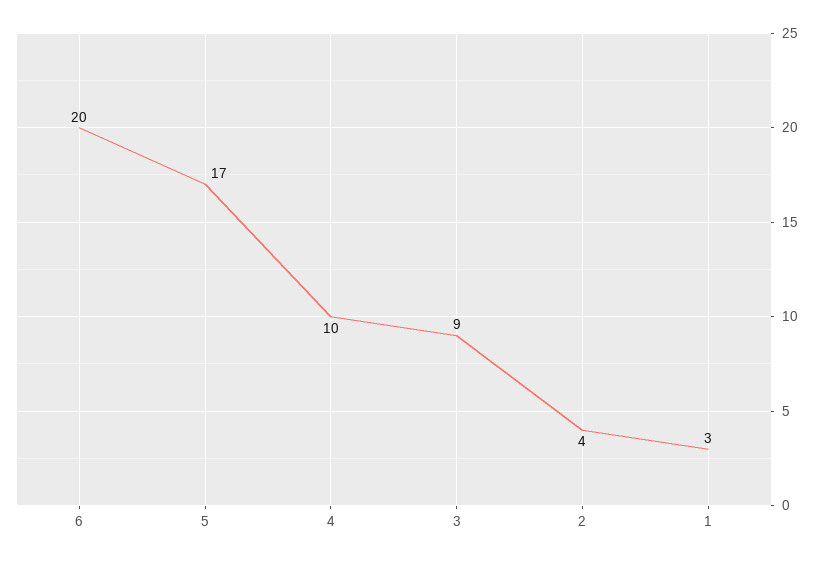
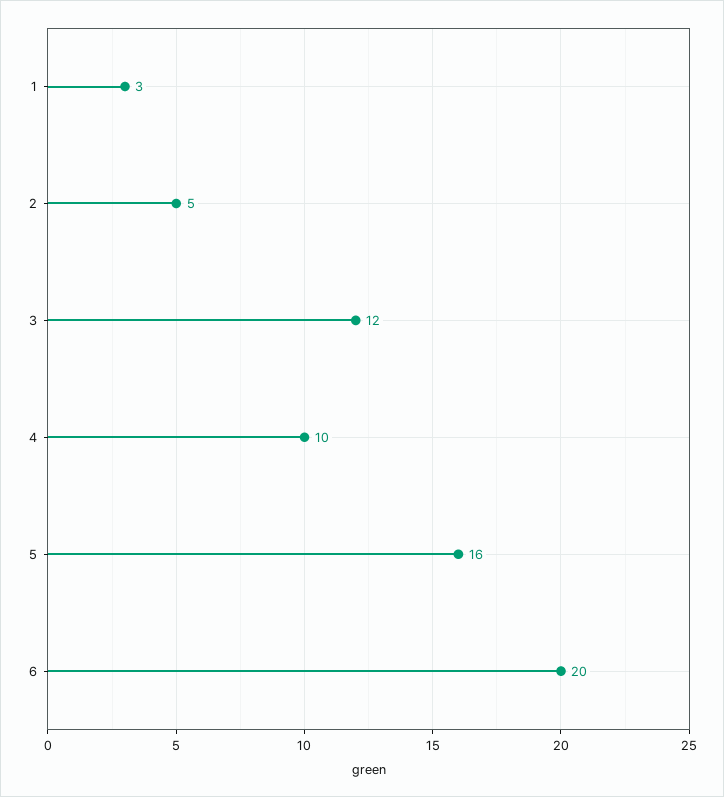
5: 17 -> 16
3: 9 -> 12
2: 4 -> 5

